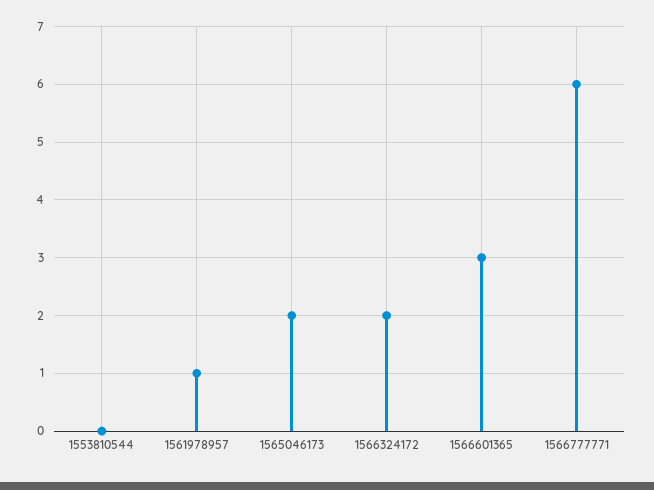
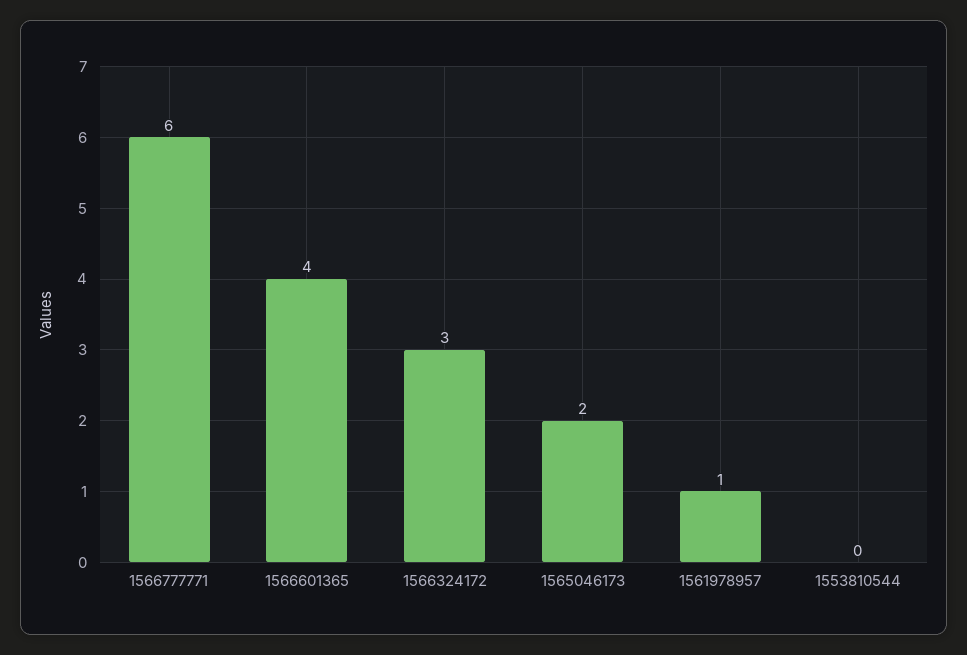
1566324172: 2 -> 3
1566601365: 3 -> 4

